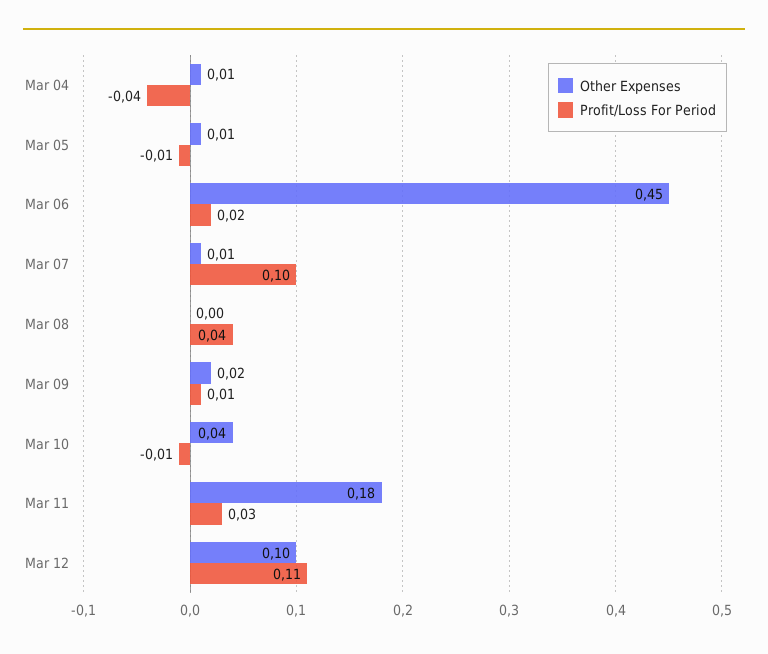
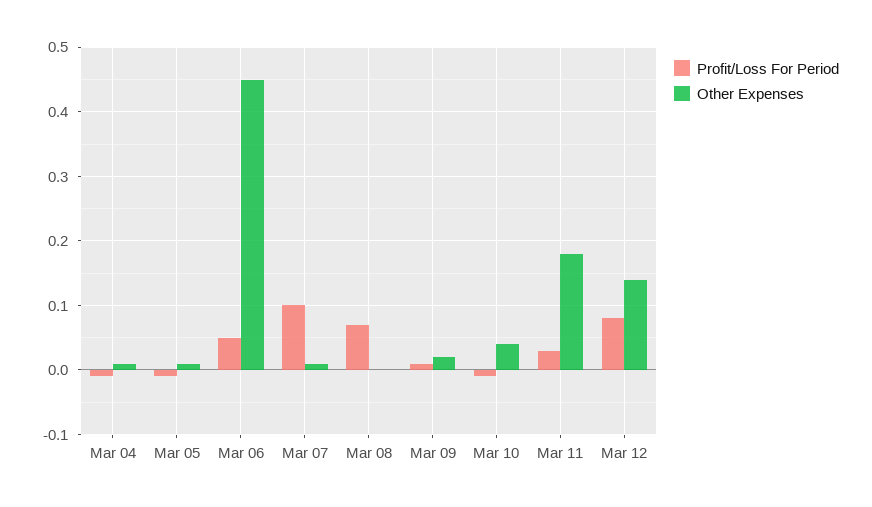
Profit/Loss For Period, Mar 04: -0.04 -> -0.01
Profit/Loss For Period, Mar 06: 0.02 -> 0.05
Profit/Loss For Period, Mar 08: 0.04 -> 0.07
Other Expenses, Mar 12: 0.1 -> 0.14
Profit/Loss For Period, Mar 12: 0.11 -> 0.08

